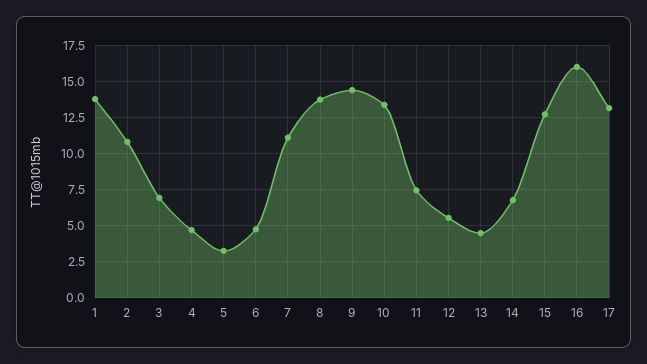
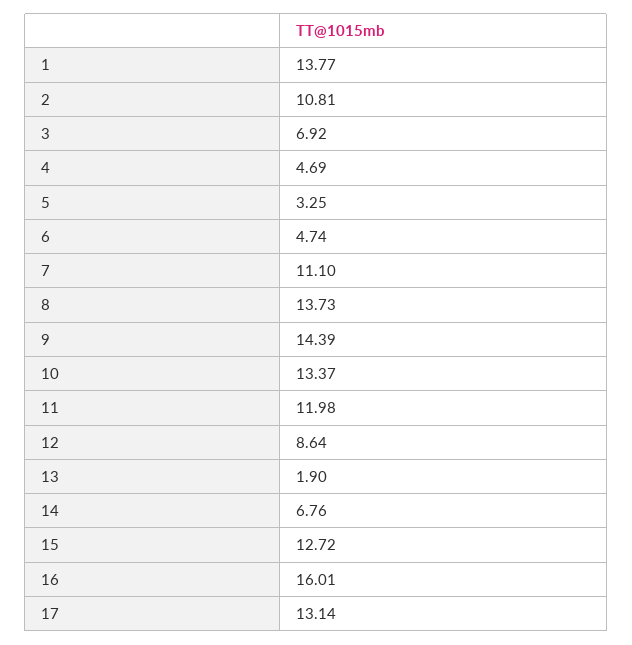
11: 7.5 -> 11.98
12: 5.5 -> 8.64
13: 4.5 -> 1.9

